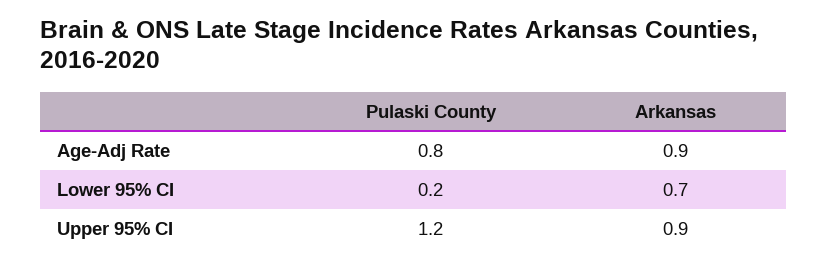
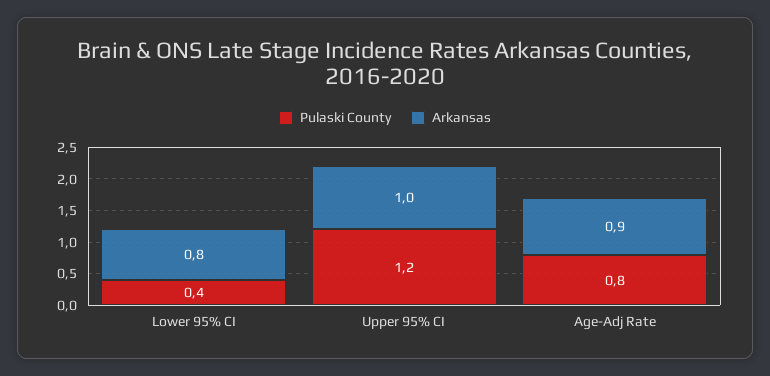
Pulaski County, Lower 95% CI: 0.2 -> 0.4
Arkansas, Lower 95% CI: 0.7 -> 0.8
Arkansas, Upper 95% CI: 0.9 -> 1

